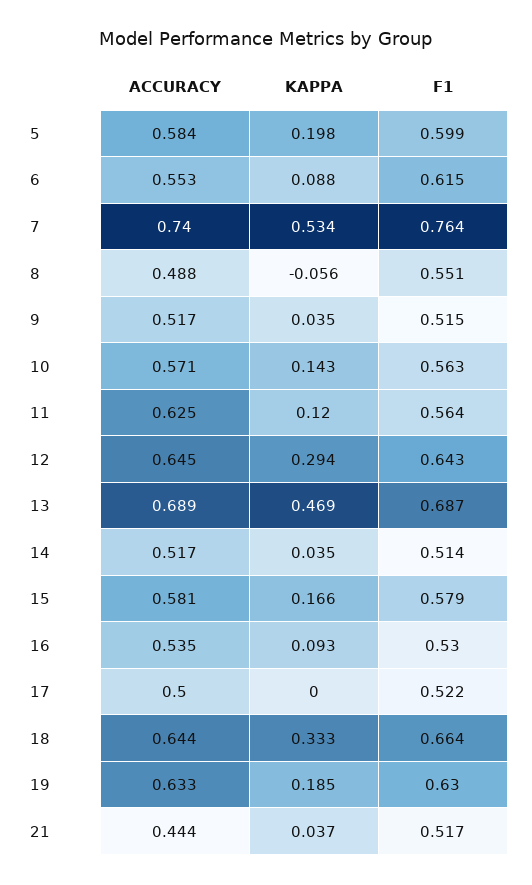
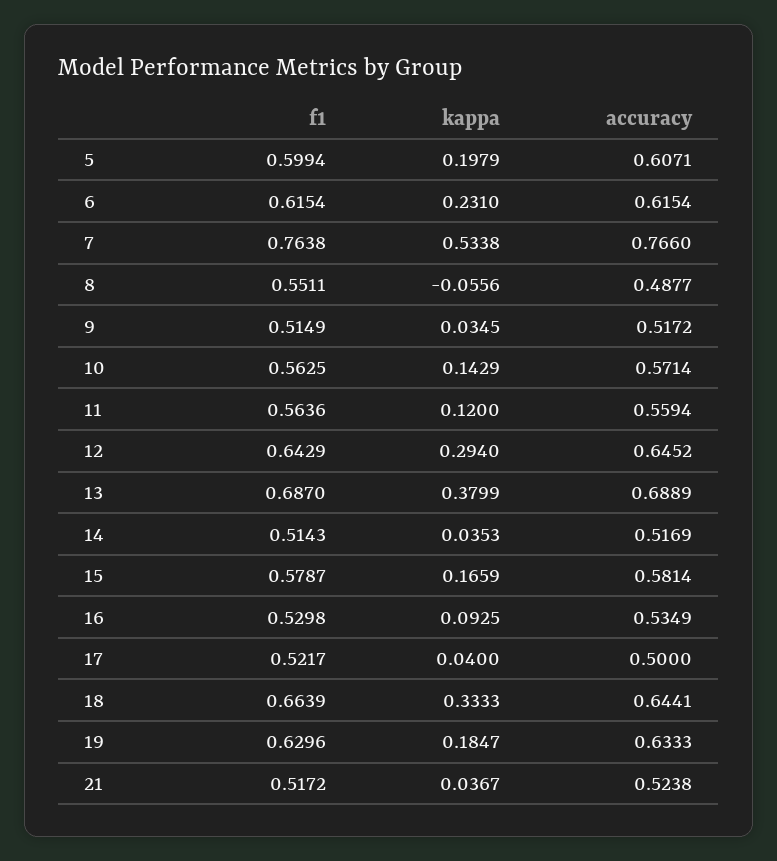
ACCURACY, 5: 0.584 -> 0.6071
ACCURACY, 6: 0.553 -> 0.6154
KAPPA, 6: 0.088 -> 0.231
ACCURACY, 7: 0.74 -> 0.766
ACCURACY, 11: 0.625 -> 0.5594
KAPPA, 13: 0.469 -> 0.3799
KAPPA, 17: 0 -> 0.04
ACCURACY, 21: 0.444 -> 0.5238

